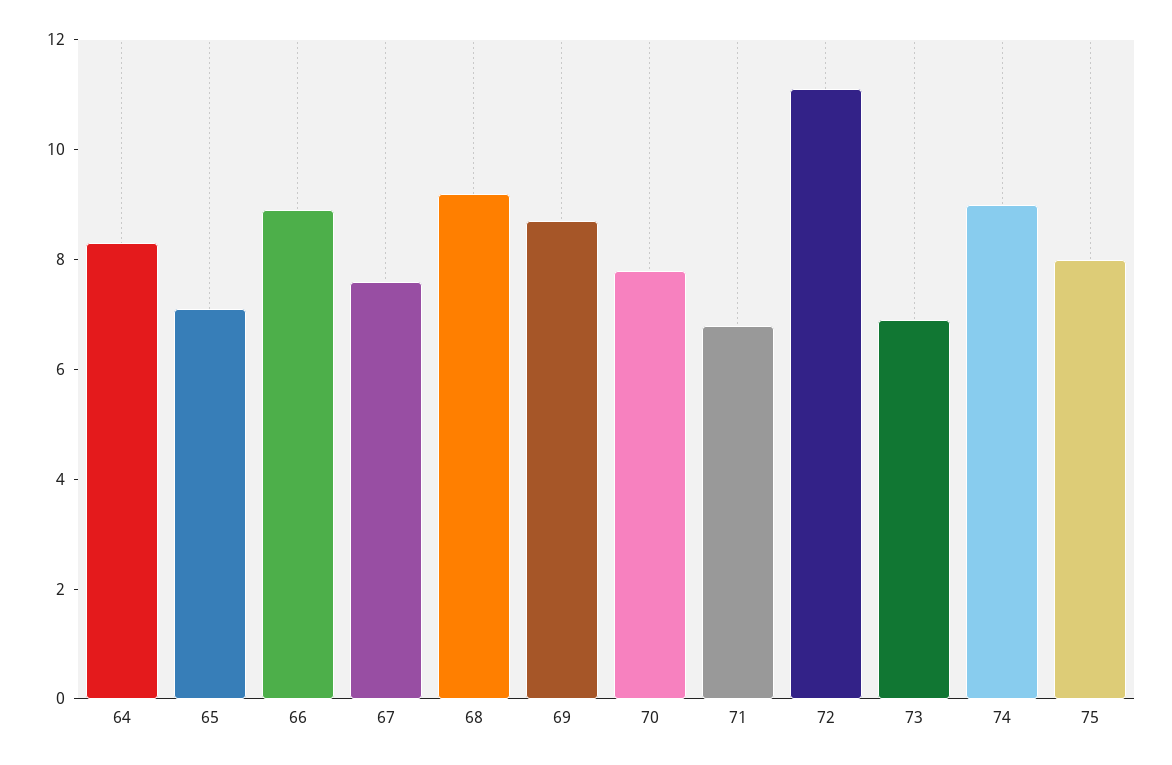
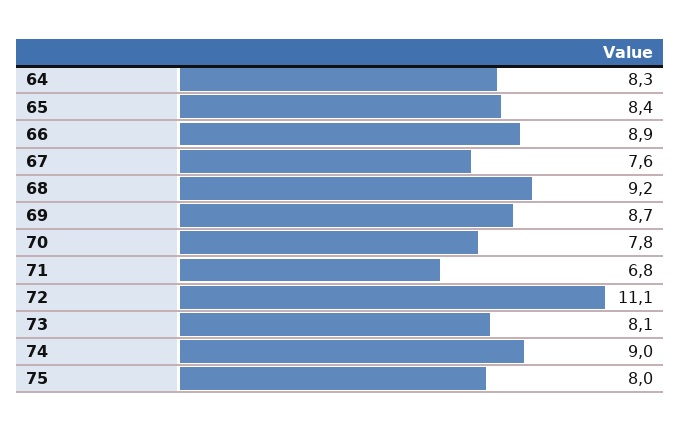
65: 7 -> 8.4
73: 7 -> 8.1

